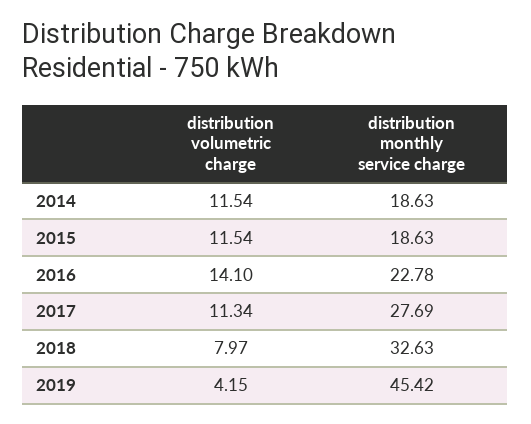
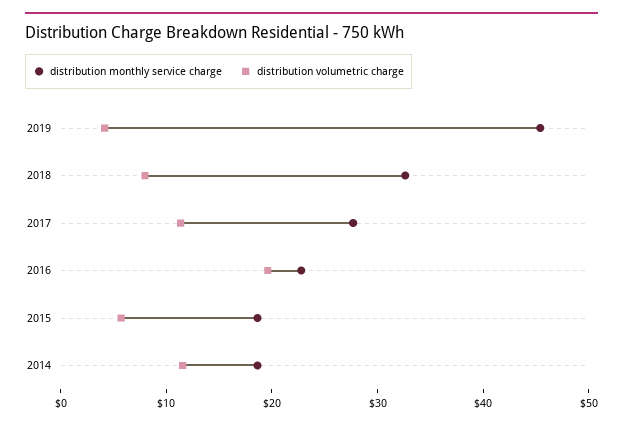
distribution volumetric charge, 2015: 11.54 -> 6
distribution volumetric charge, 2016: 14.1 -> 20

